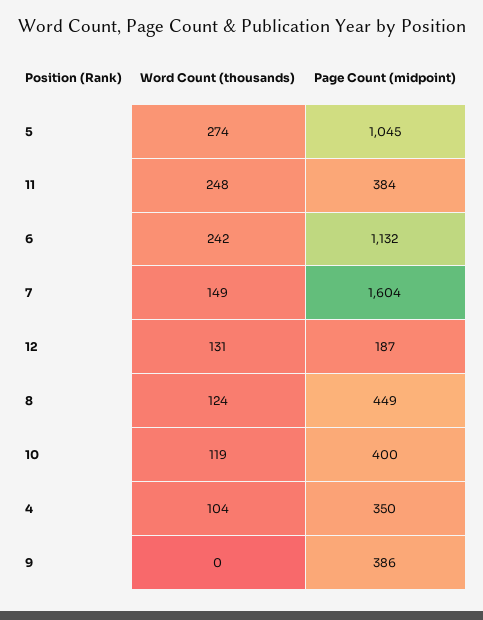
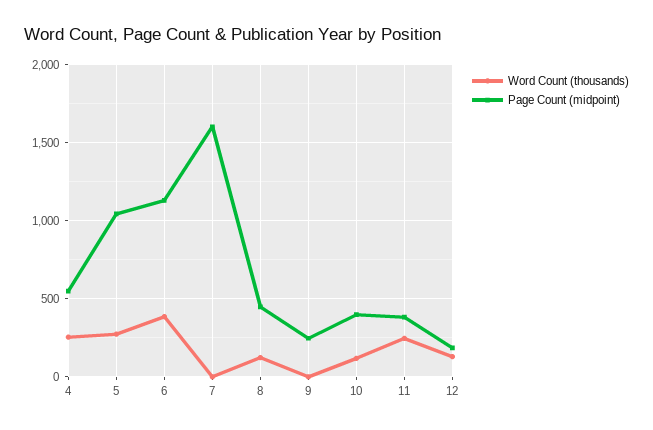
Word Count (thousands), 6: 242 -> 400
Word Count (thousands), 7: 149 -> 0
Word Count (thousands), 4: 104 -> 250
Page Count (midpoint), 4: 350 -> 550
Page Count (midpoint), 9: 386 -> 250

